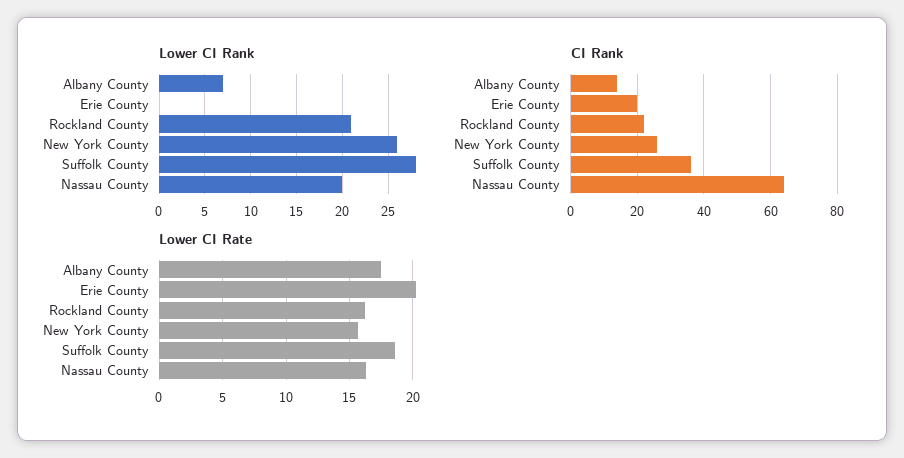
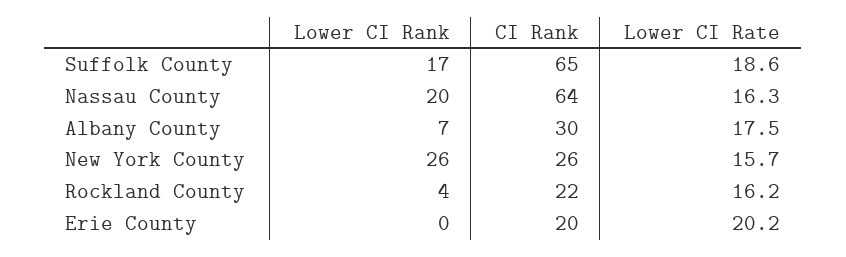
Lower CI Rank, Rockland County: 21 -> 4
Lower CI Rank, Suffolk County: 28 -> 17
CI Rank, Albany County: 15 -> 30
CI Rank, Suffolk County: 35 -> 65

